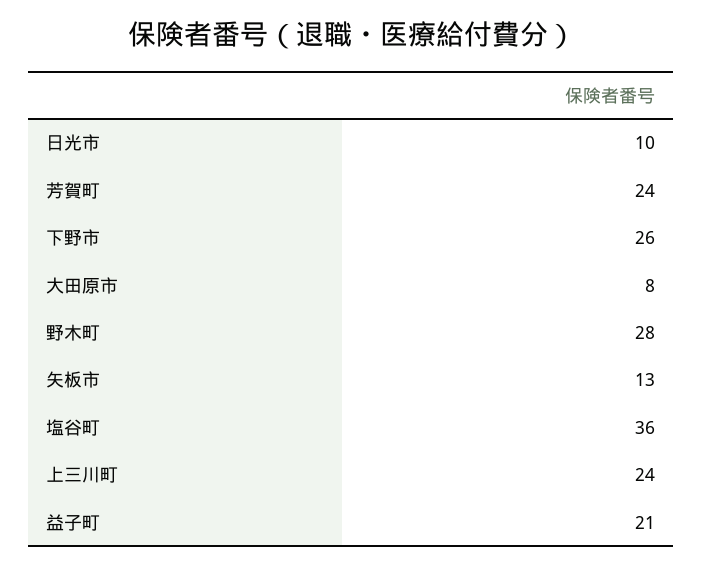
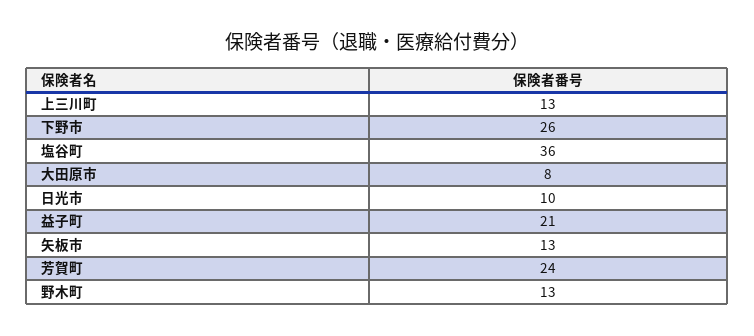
野木町: 28 -> 13
上三川町: 24 -> 13

